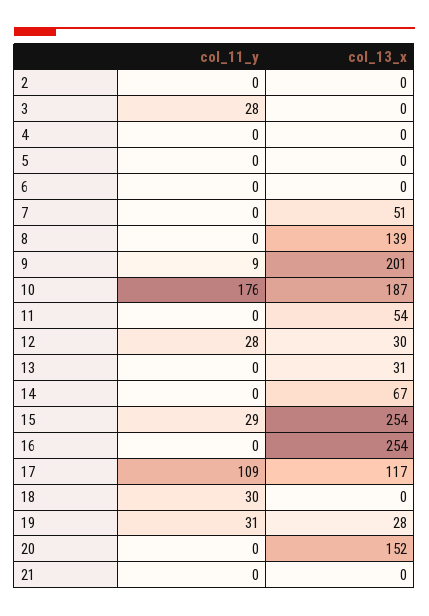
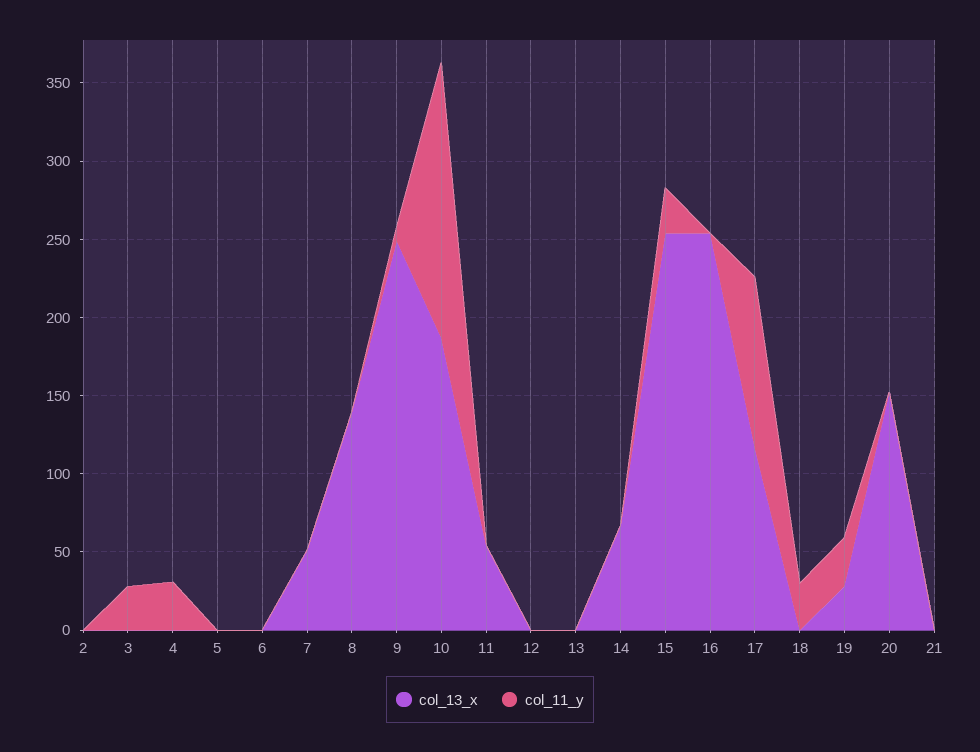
col_11_y, 4: 0 -> 30
col_13_x, 9: 201 -> 250
col_11_y, 12: 28 -> 0
col_13_x, 12: 30 -> 0
col_13_x, 13: 31 -> 0

